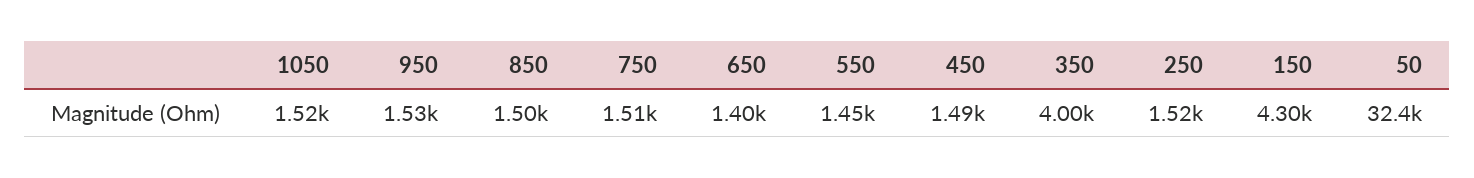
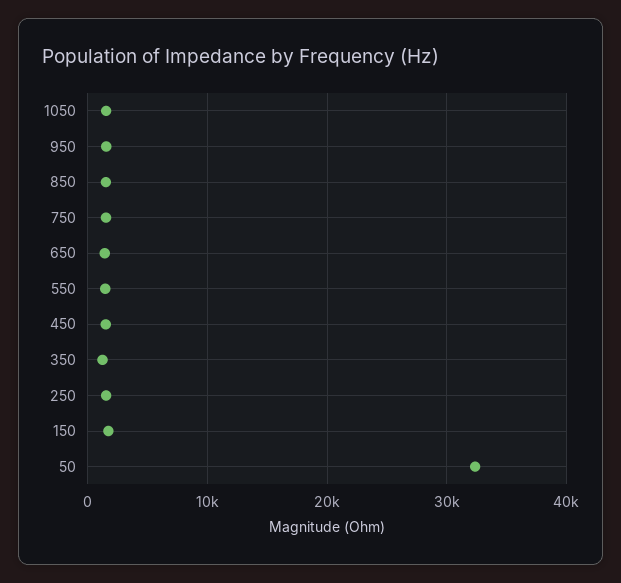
350: 4000 -> 1000
150: 4300 -> 2000

